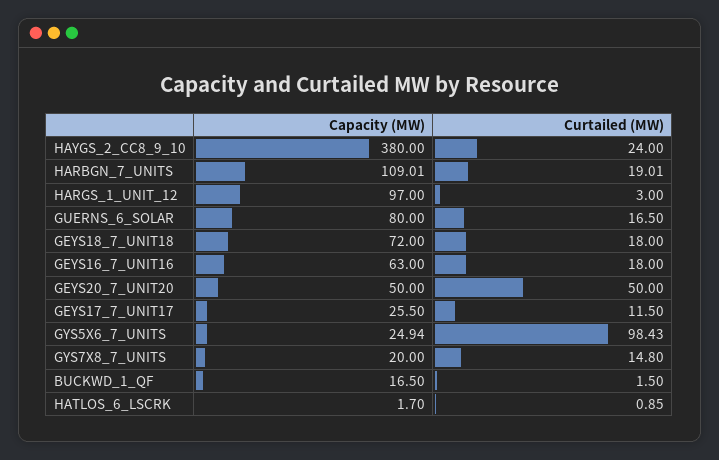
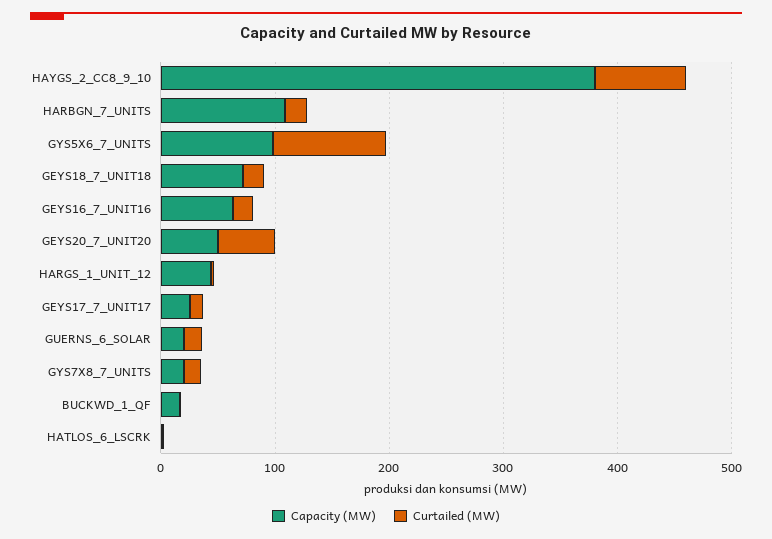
Curtailed (MW), HAYGS_2_CC8_9_10: 24 -> 80
Capacity (MW), HARGS_1_UNIT_12: 97 -> 40
Capacity (MW), GUERNS_6_SOLAR: 80 -> 20
Capacity (MW), GYS5X6_7_UNITS: 24.94 -> 100

